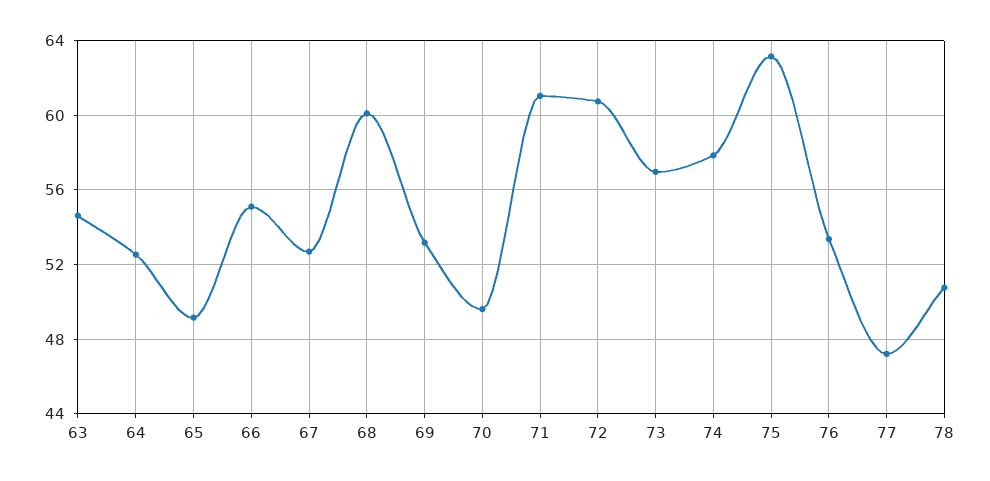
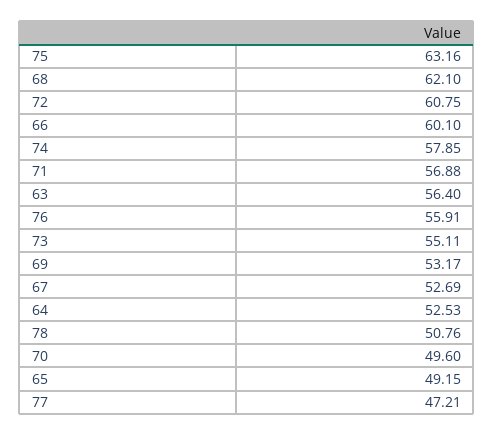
63: 54.5 -> 56.4
66: 55 -> 60.1
68: 60 -> 62.1
71: 61 -> 56.88
73: 57 -> 55.11
76: 53.5 -> 55.91

